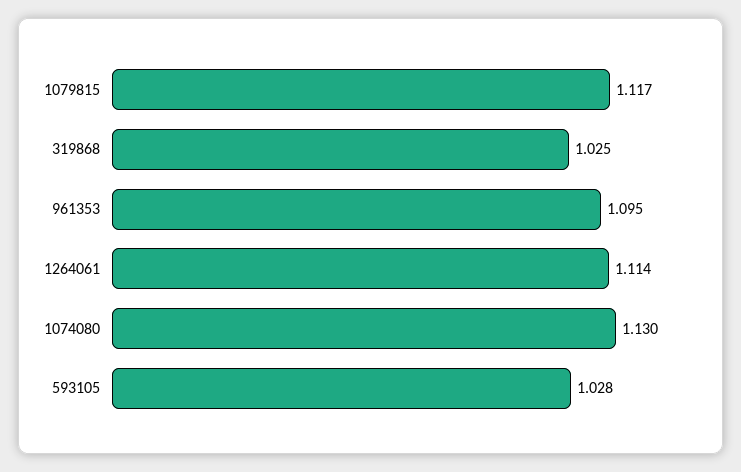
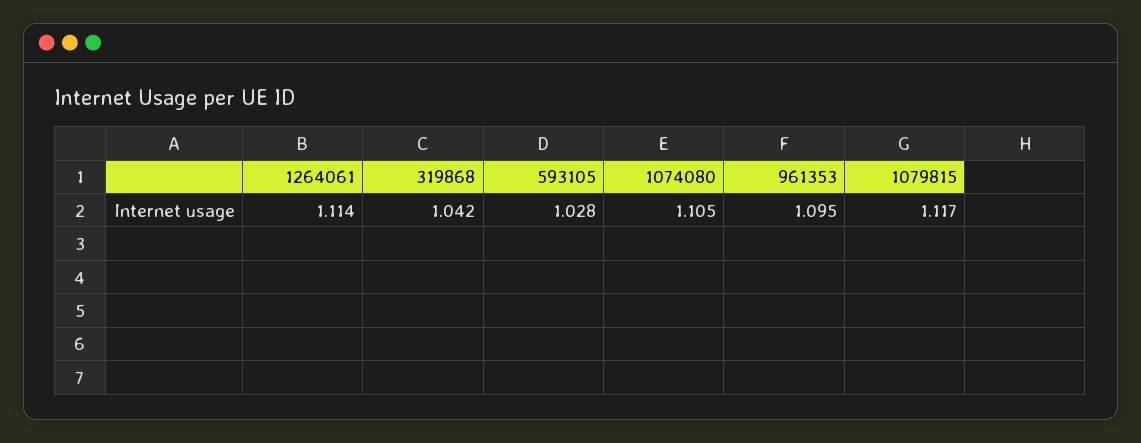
319868: 1.025 -> 1.042
1074080: 1.13 -> 1.105

